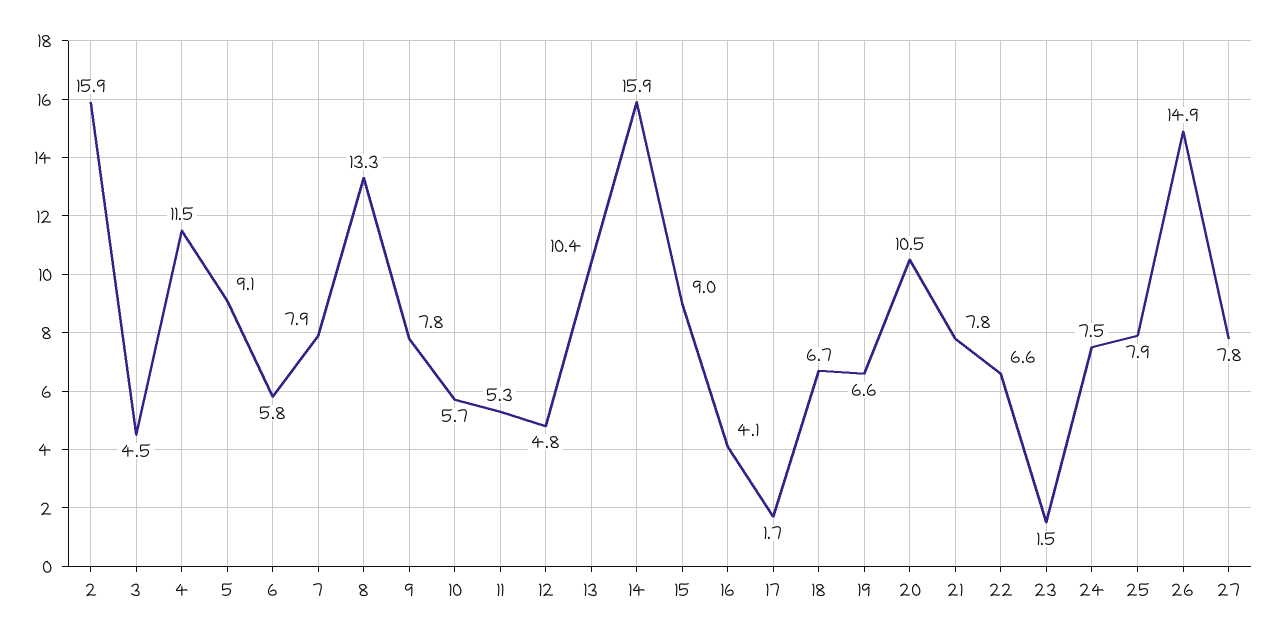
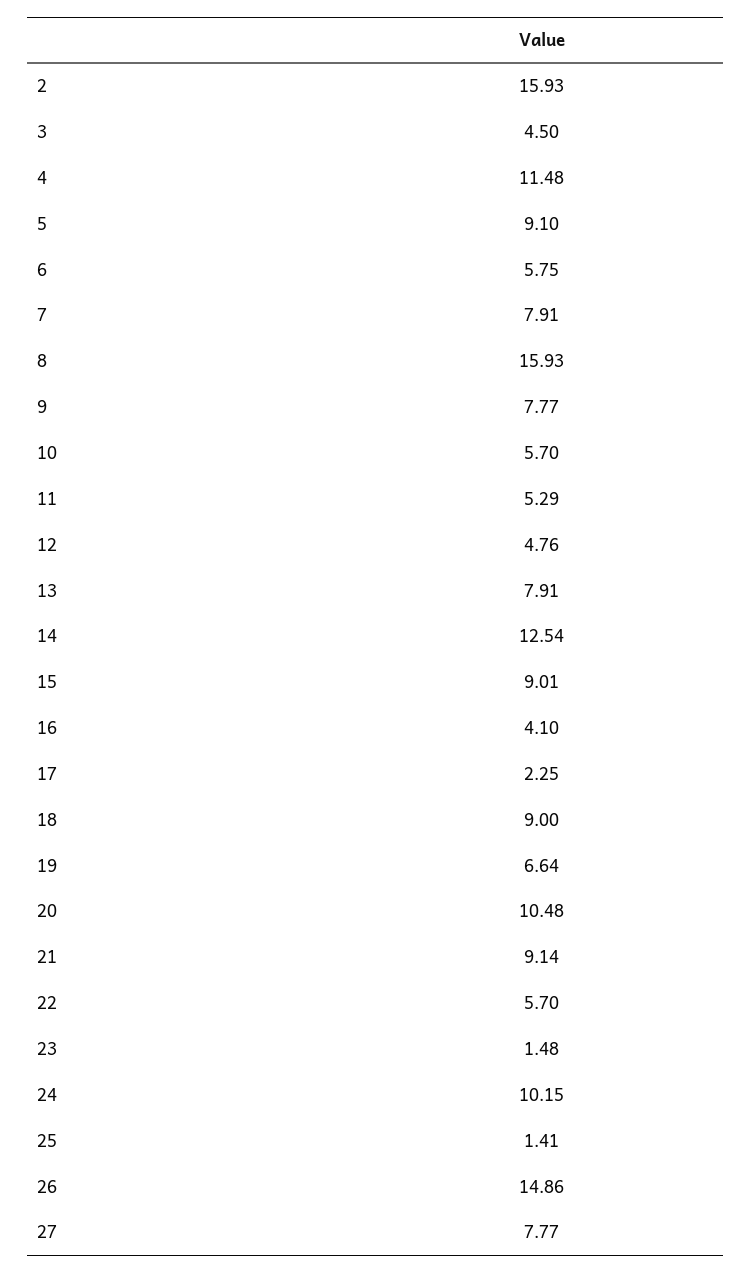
8: 13.3 -> 15.93
13: 10.4 -> 7.91
14: 15.9 -> 12.54
17: 1.7 -> 2.25
18: 6.7 -> 9
21: 7.8 -> 9.14
22: 6.6 -> 5.7
24: 7.5 -> 10.15
25: 7.9 -> 1.41

